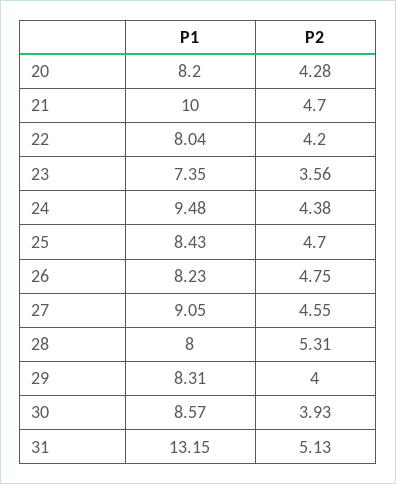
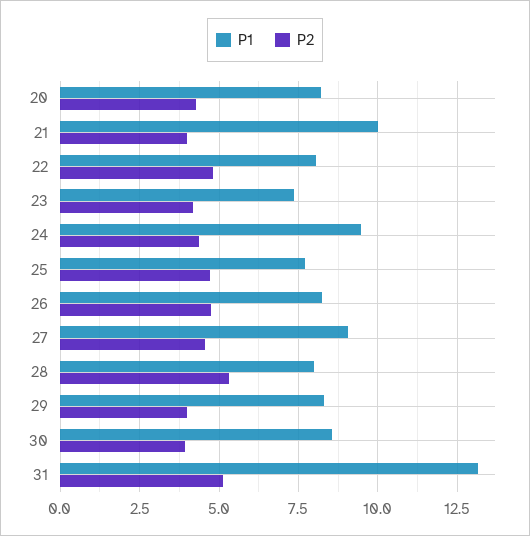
P2, 21: 4.7 -> 4
P2, 22: 4.2 -> 4.75
P2, 23: 3.56 -> 4.25
P1, 25: 8.43 -> 7.75

